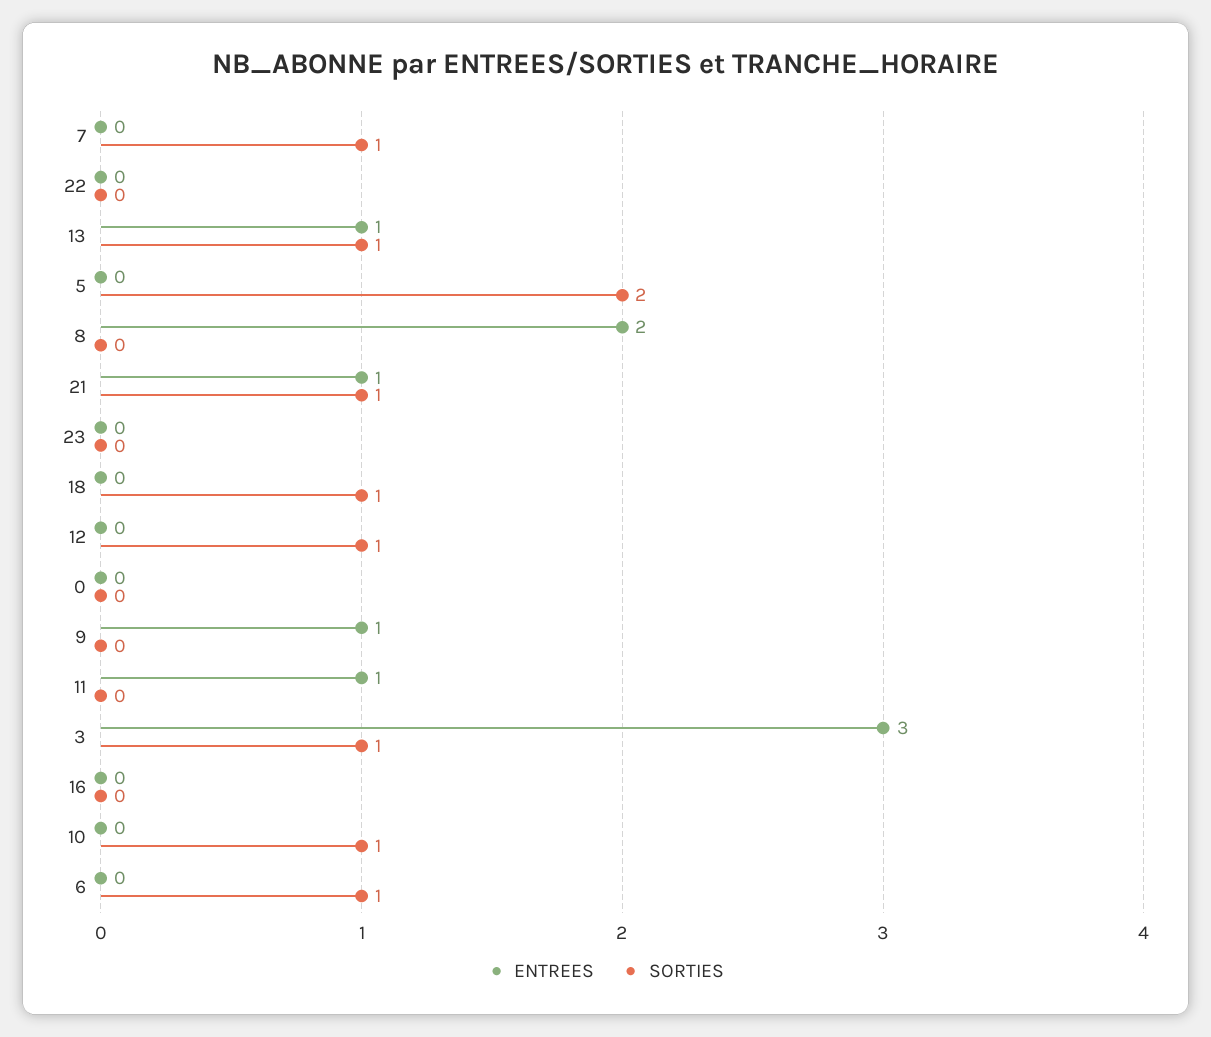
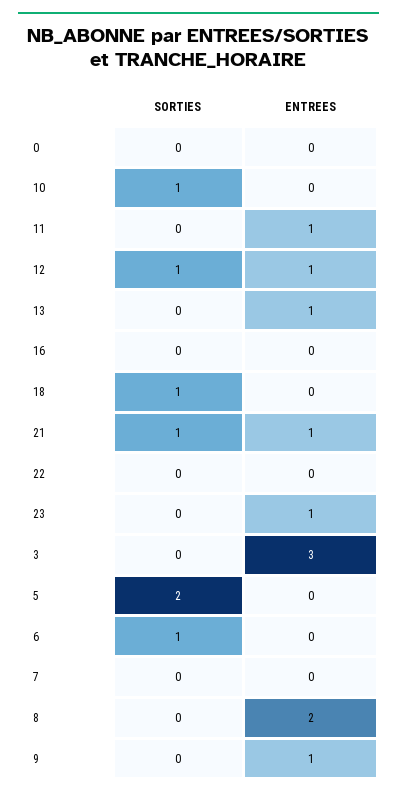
SORTIES, 7: 1 -> 0
SORTIES, 13: 1 -> 0
ENTREES, 23: 0 -> 1
ENTREES, 12: 0 -> 1
SORTIES, 3: 1 -> 0

